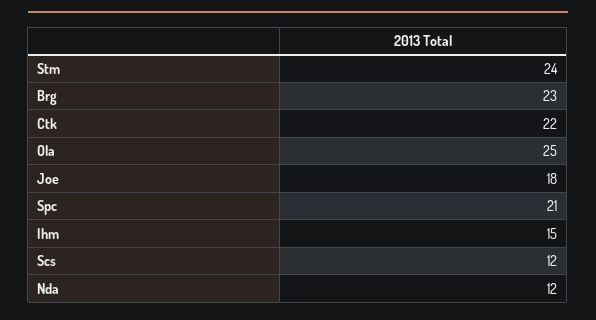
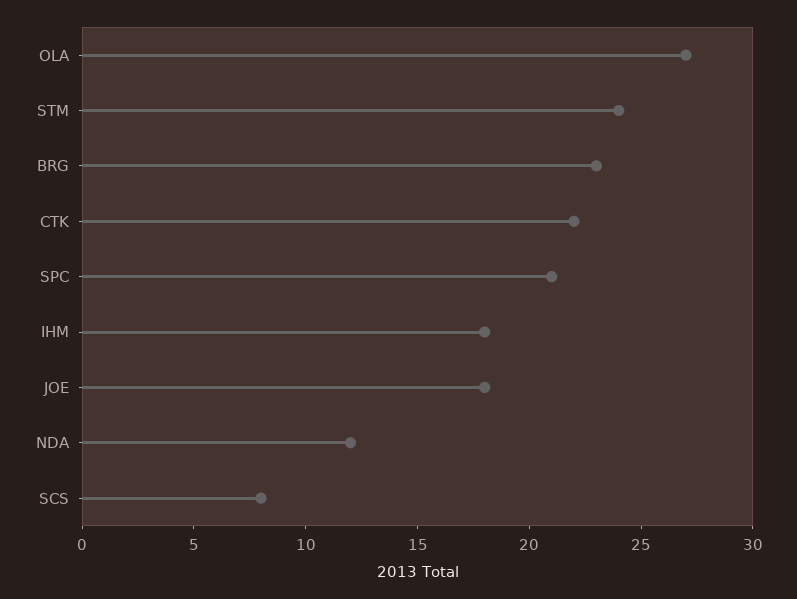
Ola: 25 -> 27
Ihm: 15 -> 18
Scs: 12 -> 8

